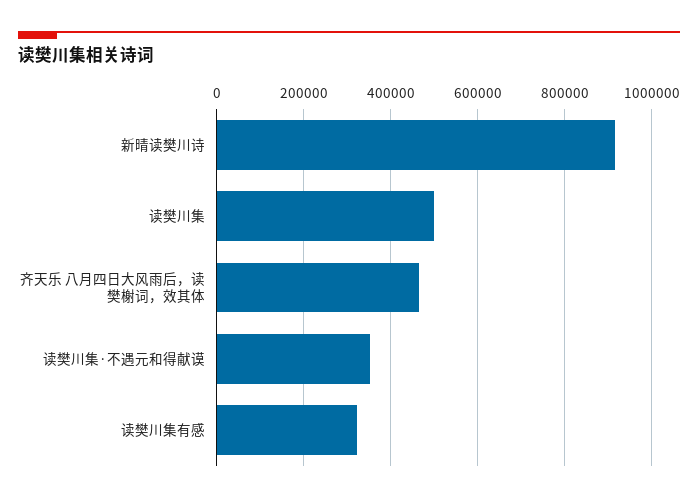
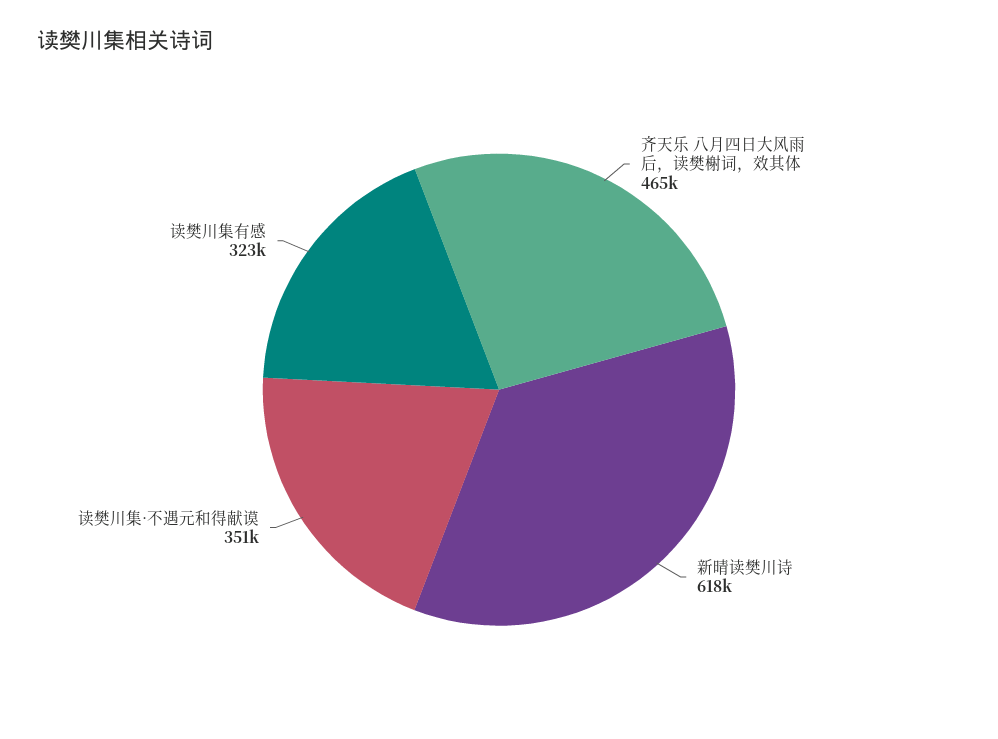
新晴读樊川诗: 920000 -> 618000
读樊川集: 500000 -> none

